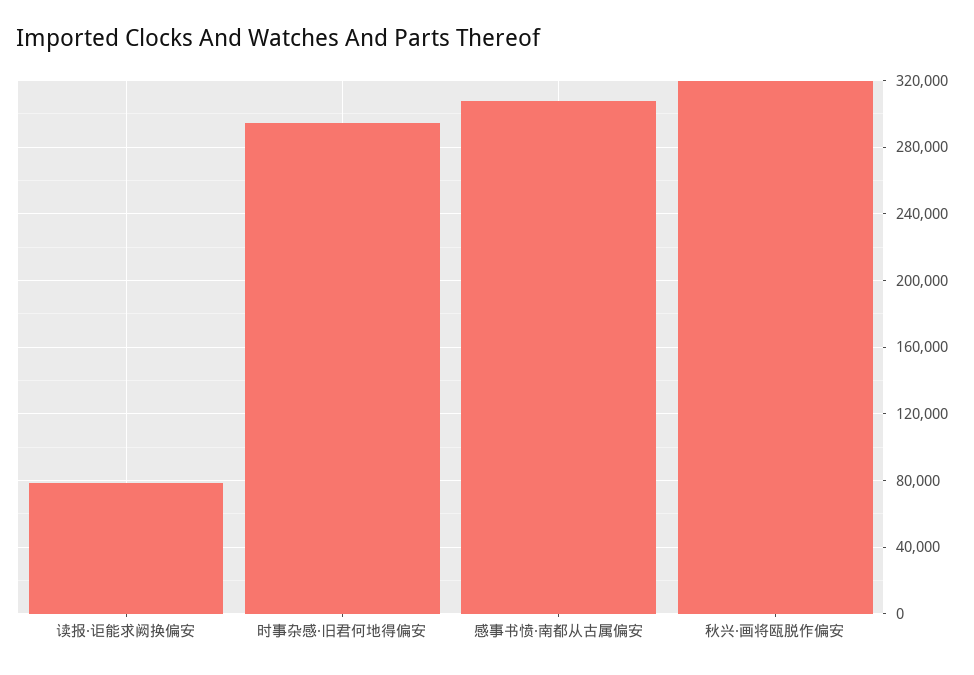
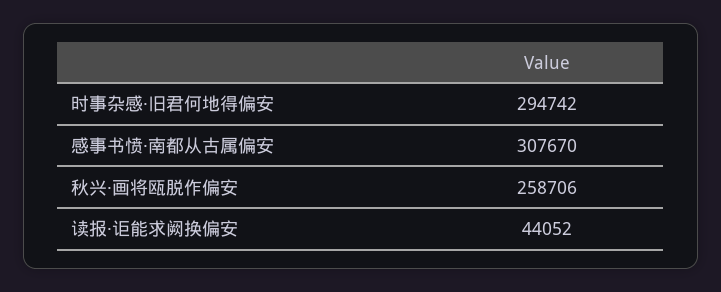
读报·讵能求阙换偏安: 80000 -> 44052
秋兴·画将瓯脱作偏安: 320000 -> 258706

